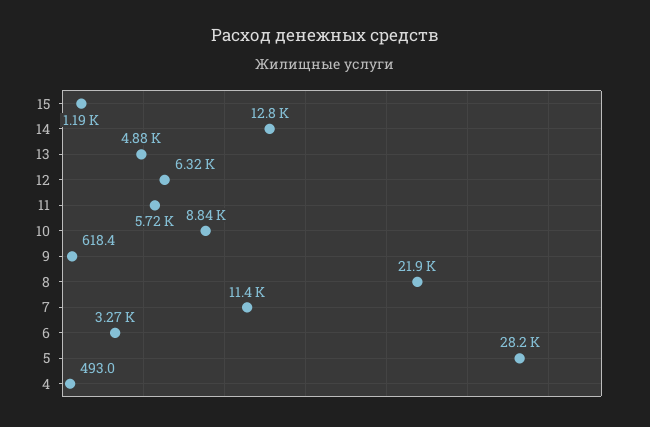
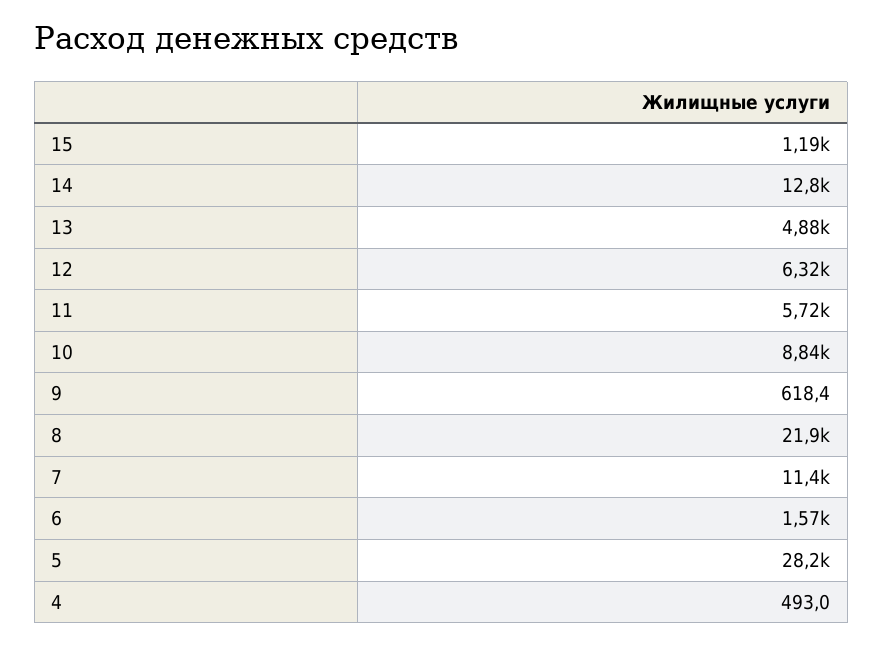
6: 3270 -> 1570

